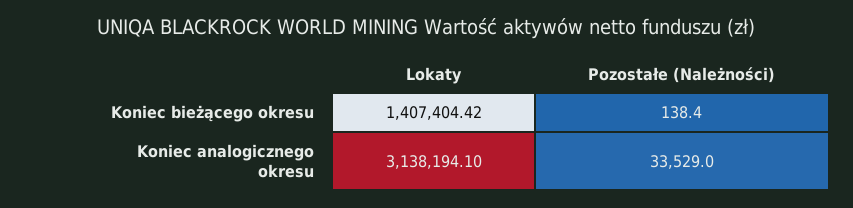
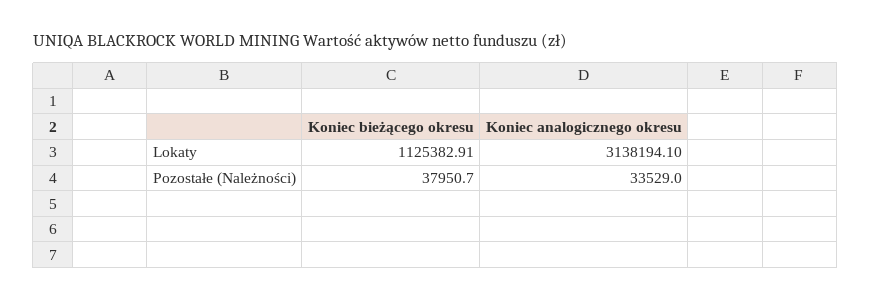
Lokaty, Koniec bieżącego okresu: 1407404.42 -> 1125382.91
Pozostałe (Należności), Koniec bieżącego okresu: 138.4 -> 37950.7

